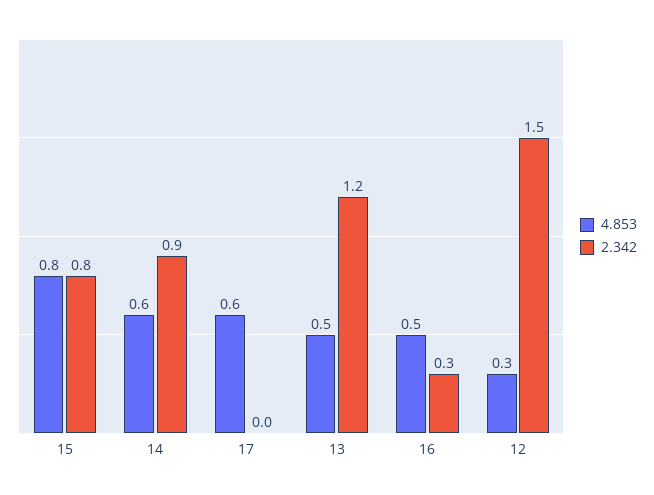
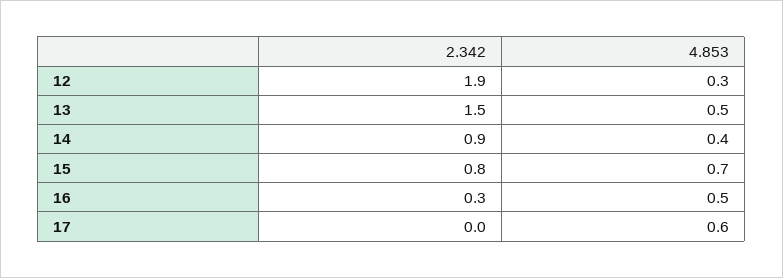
4.853, 15: 0.8 -> 0.7
4.853, 14: 0.6 -> 0.4
2.342, 13: 1.2 -> 1.5
2.342, 12: 1.5 -> 1.9

